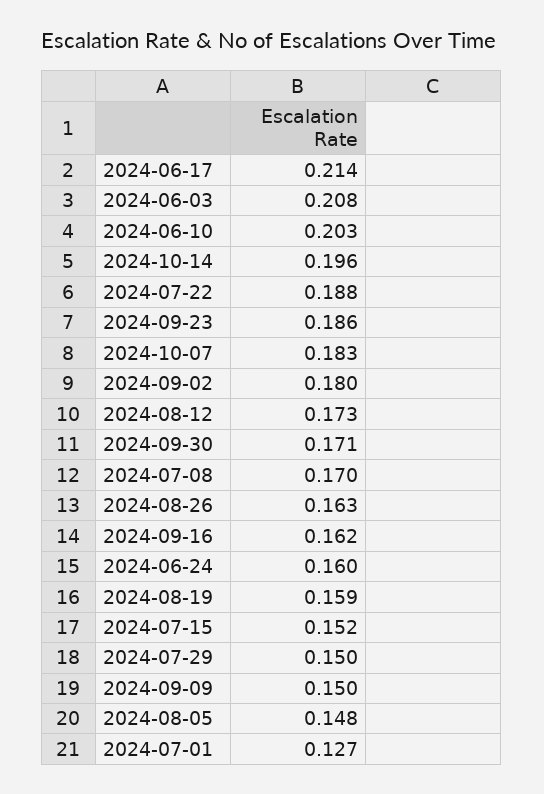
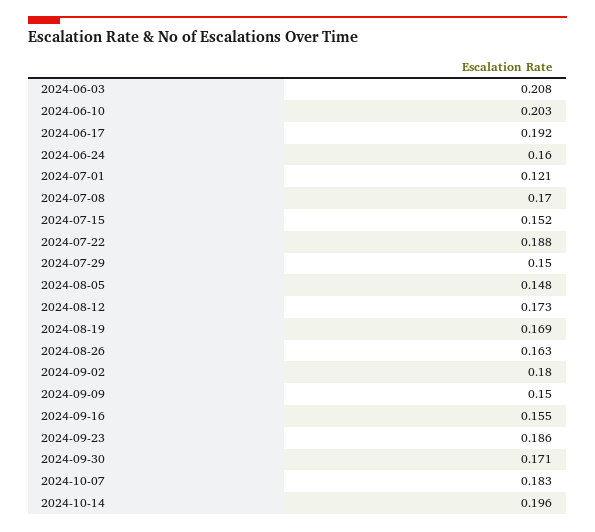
2024-06-17: 0.214 -> 0.192
2024-09-16: 0.162 -> 0.155
2024-08-19: 0.159 -> 0.169
2024-07-01: 0.127 -> 0.121

